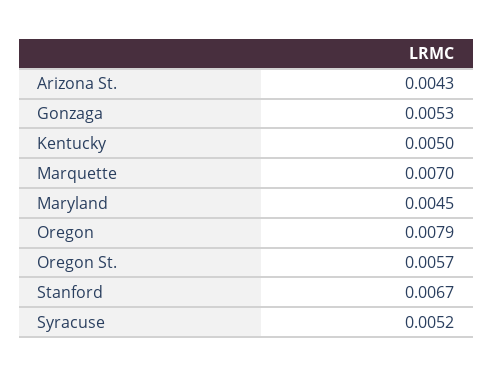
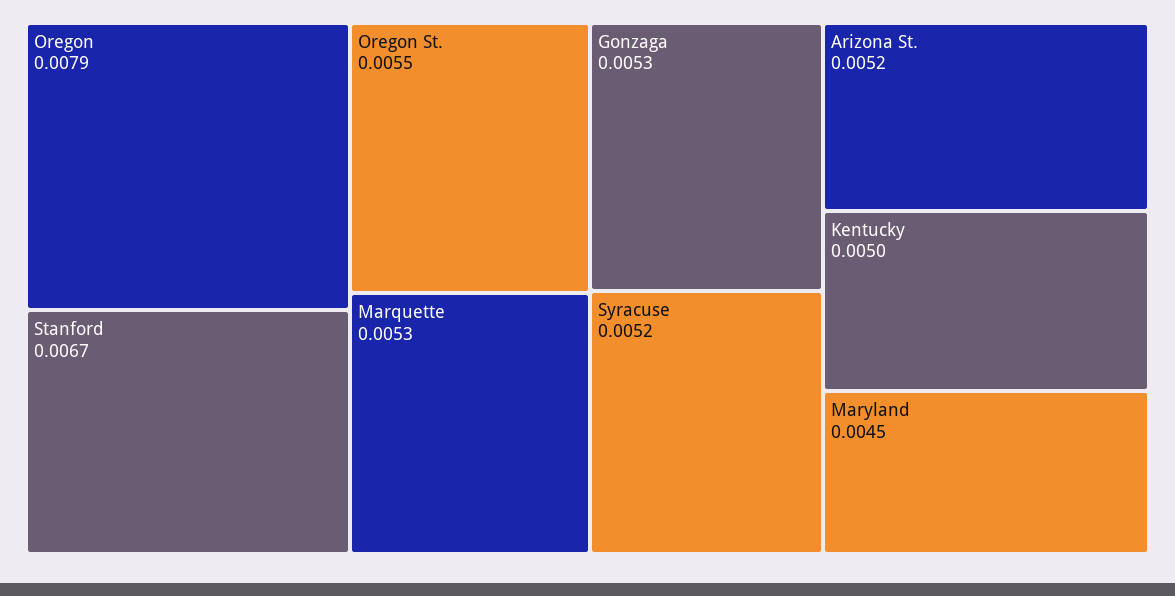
Arizona St.: 0.0043 -> 0.0052
Marquette: 0.007 -> 0.0053
Oregon St.: 0.0057 -> 0.0055

